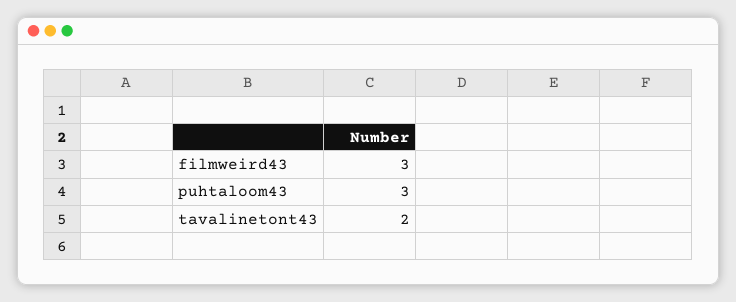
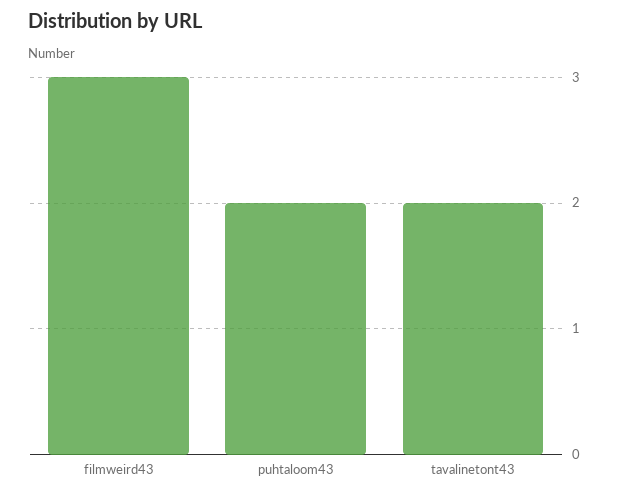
puhtaloom43: 3 -> 2

